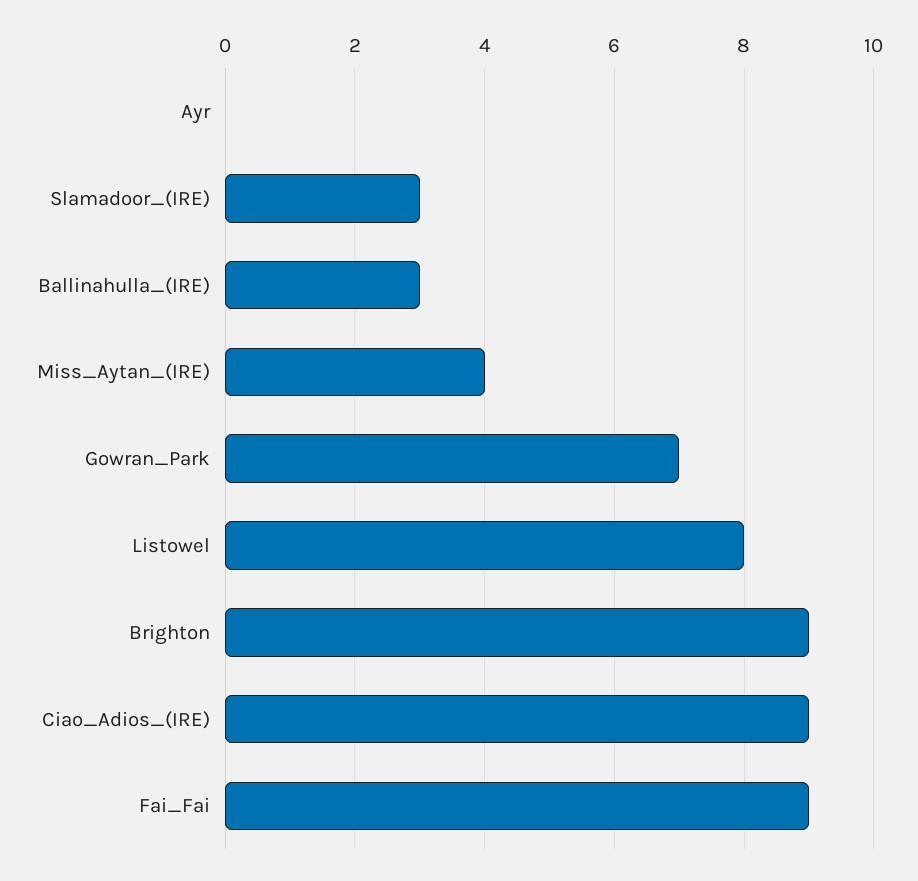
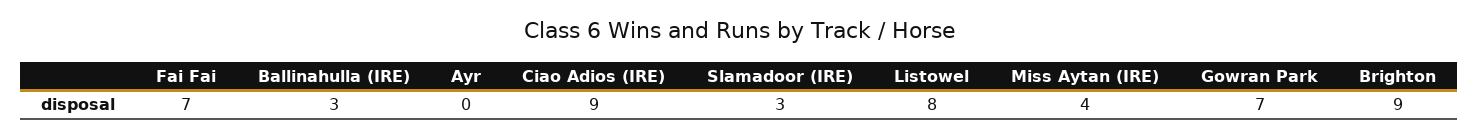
Fai_Fai: 9 -> 7

